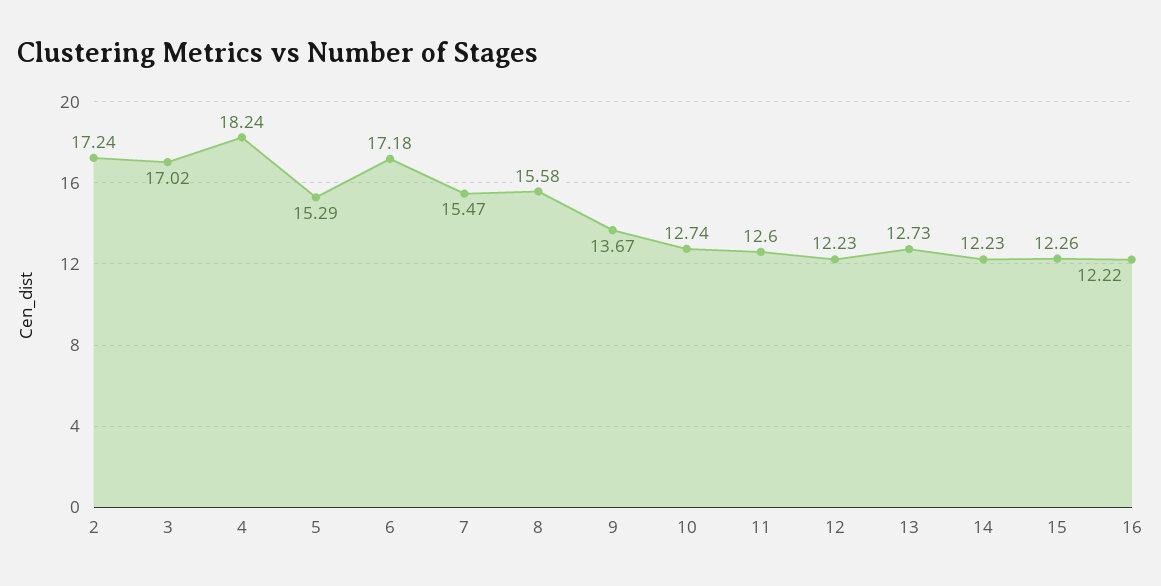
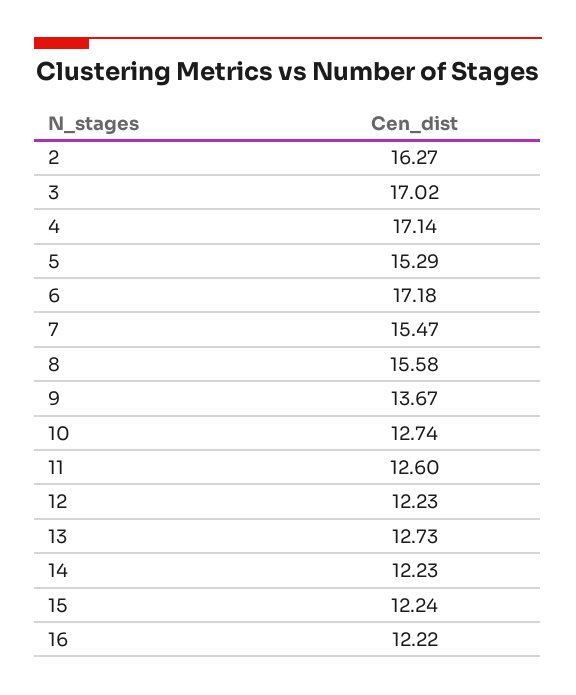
2: 17.24 -> 16.27
4: 18.24 -> 17.14
15: 12.26 -> 12.24

